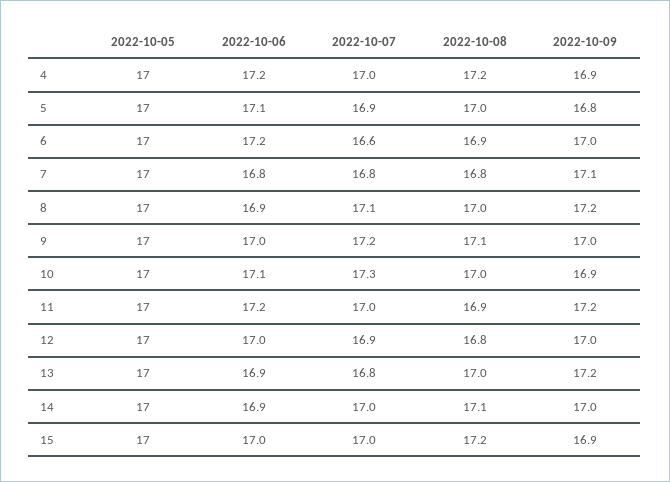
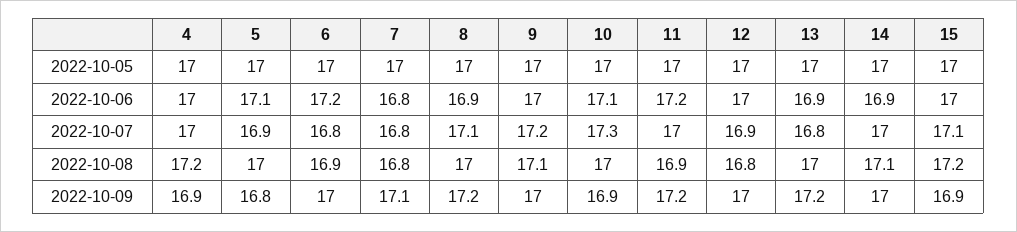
2022-10-06, 4: 17.2 -> 17
2022-10-07, 6: 16.6 -> 16.8
2022-10-07, 15: 17 -> 17.1

